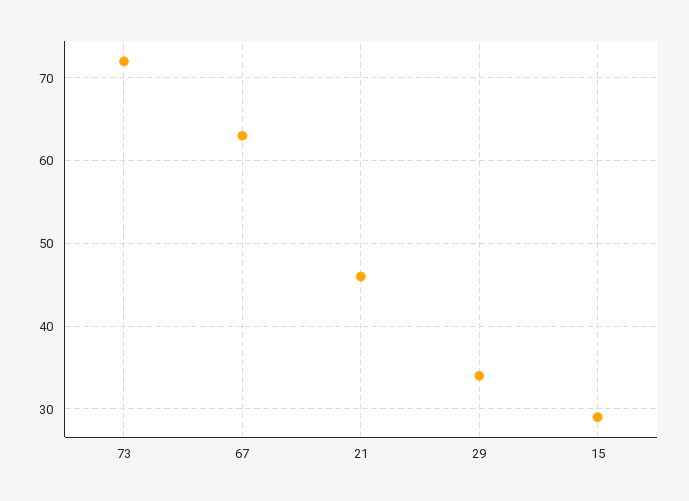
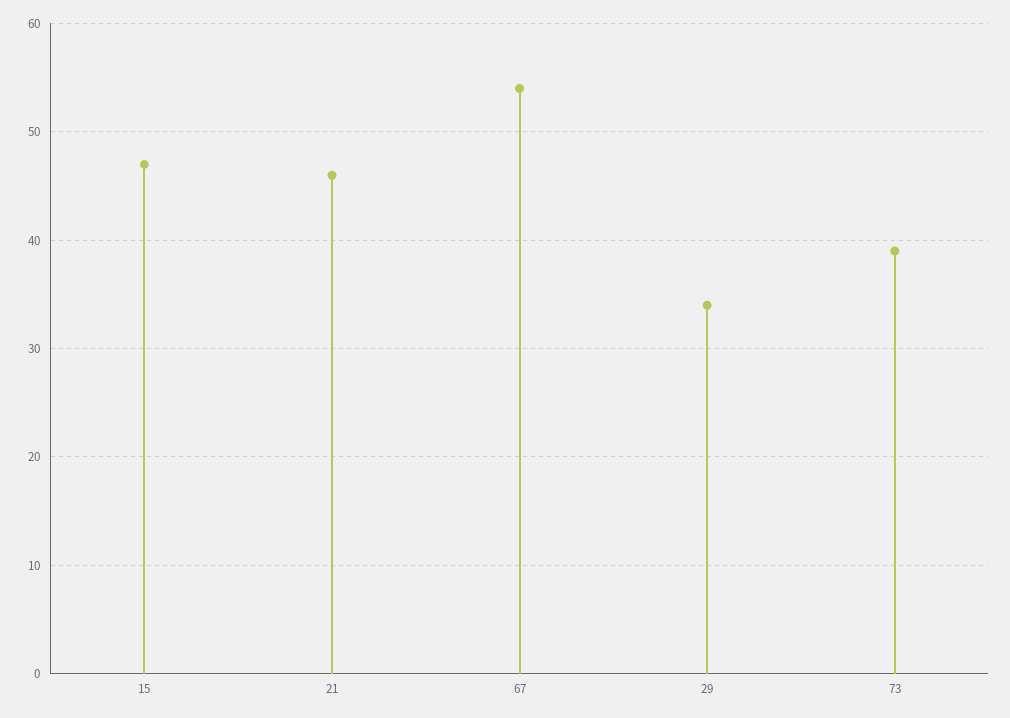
73: 72 -> 39
67: 63 -> 54
15: 29 -> 47

